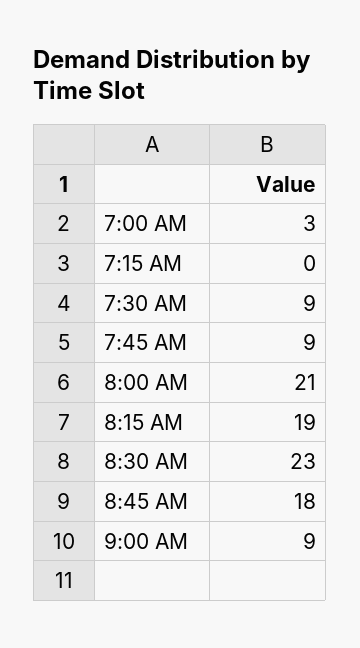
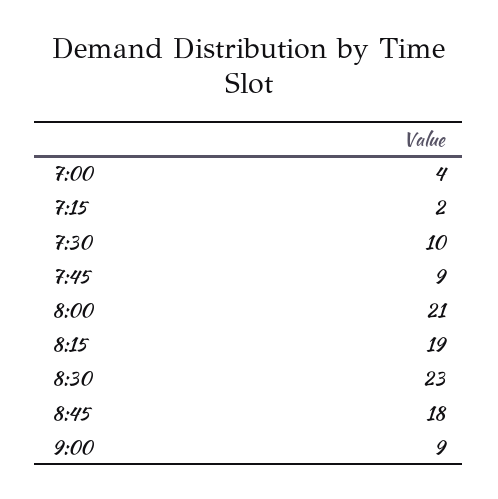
7:00 AM: 3 -> 4
7:15 AM: 0 -> 2
7:30 AM: 9 -> 10

